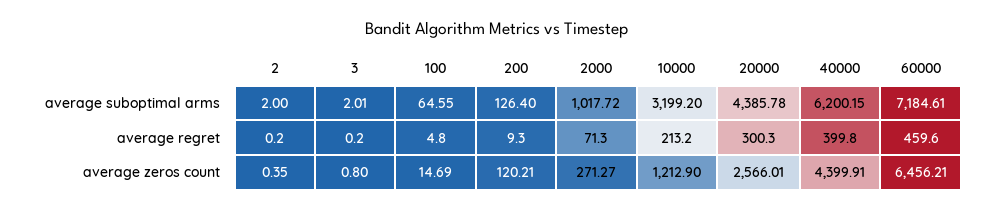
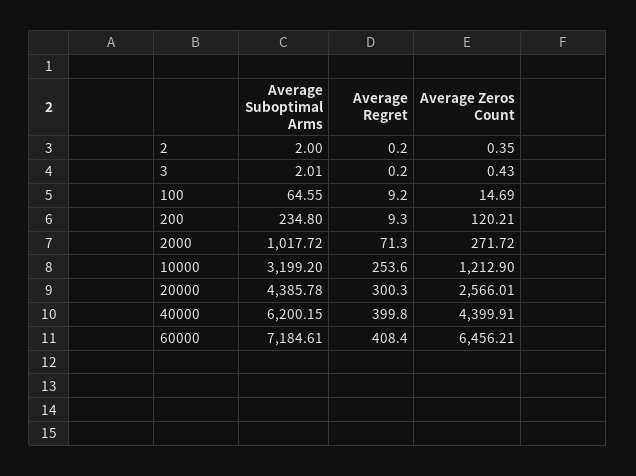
200, average suboptimal arms: 126.4 -> 234.8
100, average regret: 4.8 -> 9.2
10000, average regret: 213.2 -> 253.6
60000, average regret: 459.6 -> 408.4
3, average zeros count: 0.8 -> 0.43
2000, average zeros count: 271.27 -> 271.72

